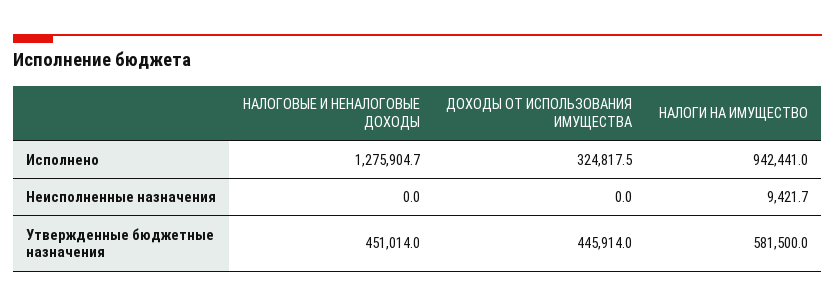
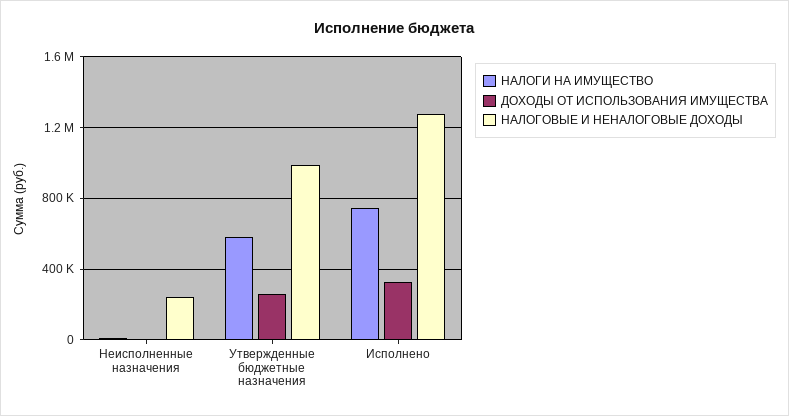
НАЛОГИ НА ИМУЩЕСТВО, Исполнено: 942441 -> 750000
НАЛОГОВЫЕ И НЕНАЛОГОВЫЕ ДОХОДЫ, Неисполненные назначения: 0 -> 250000
НАЛОГОВЫЕ И НЕНАЛОГОВЫЕ ДОХОДЫ, Утвержденные бюджетные назначения: 451014 -> 1000000
ДОХОДЫ ОТ ИСПОЛЬЗОВАНИЯ ИМУЩЕСТВА, Утвержденные бюджетные назначения: 445914 -> 250000

